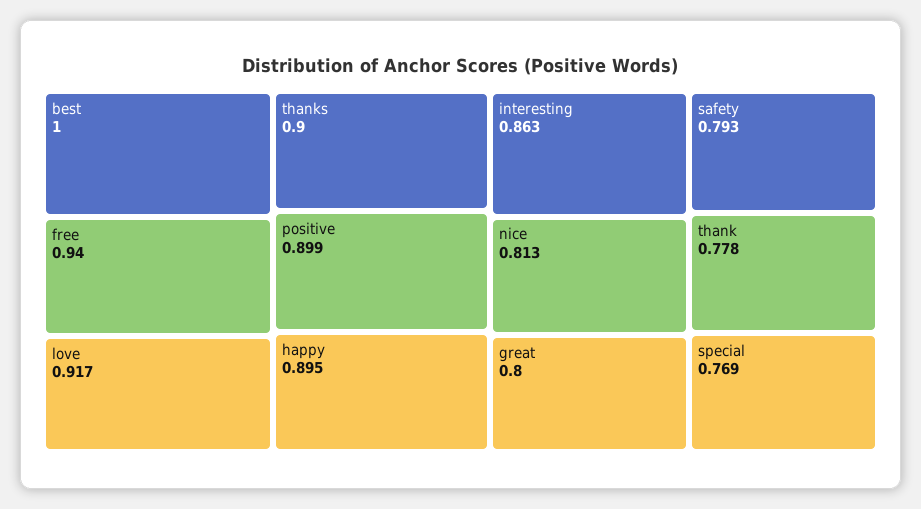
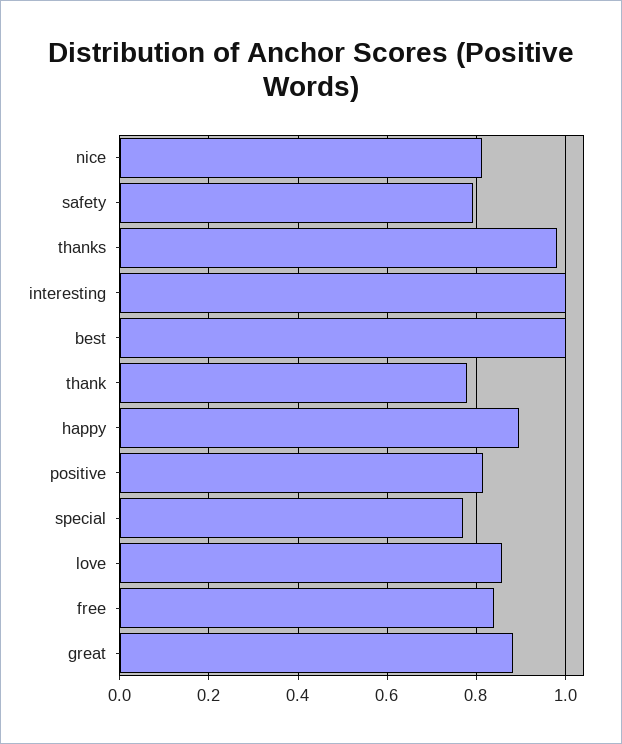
free: 0.94 -> 0.84
love: 0.917 -> 0.86
thanks: 0.9 -> 0.98
positive: 0.899 -> 0.82
interesting: 0.863 -> 1
great: 0.8 -> 0.88

